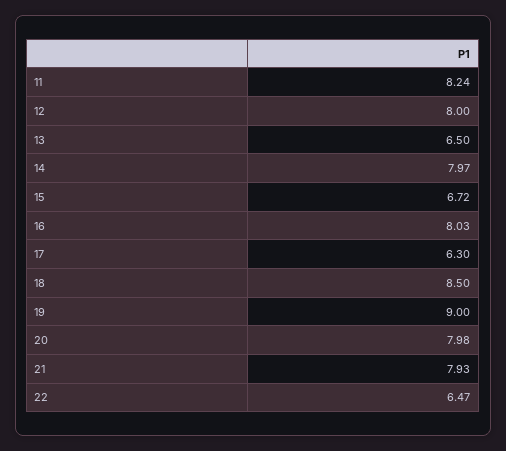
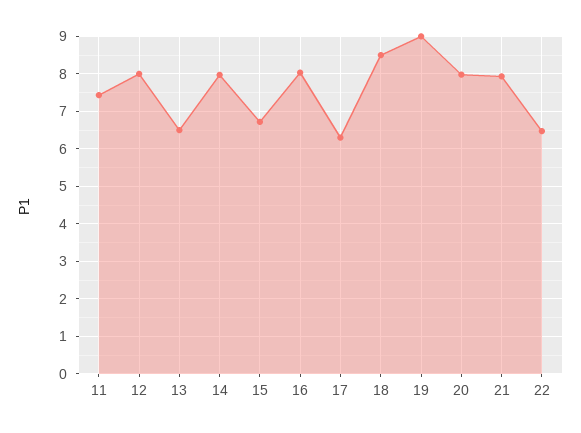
11: 8.24 -> 7.4

